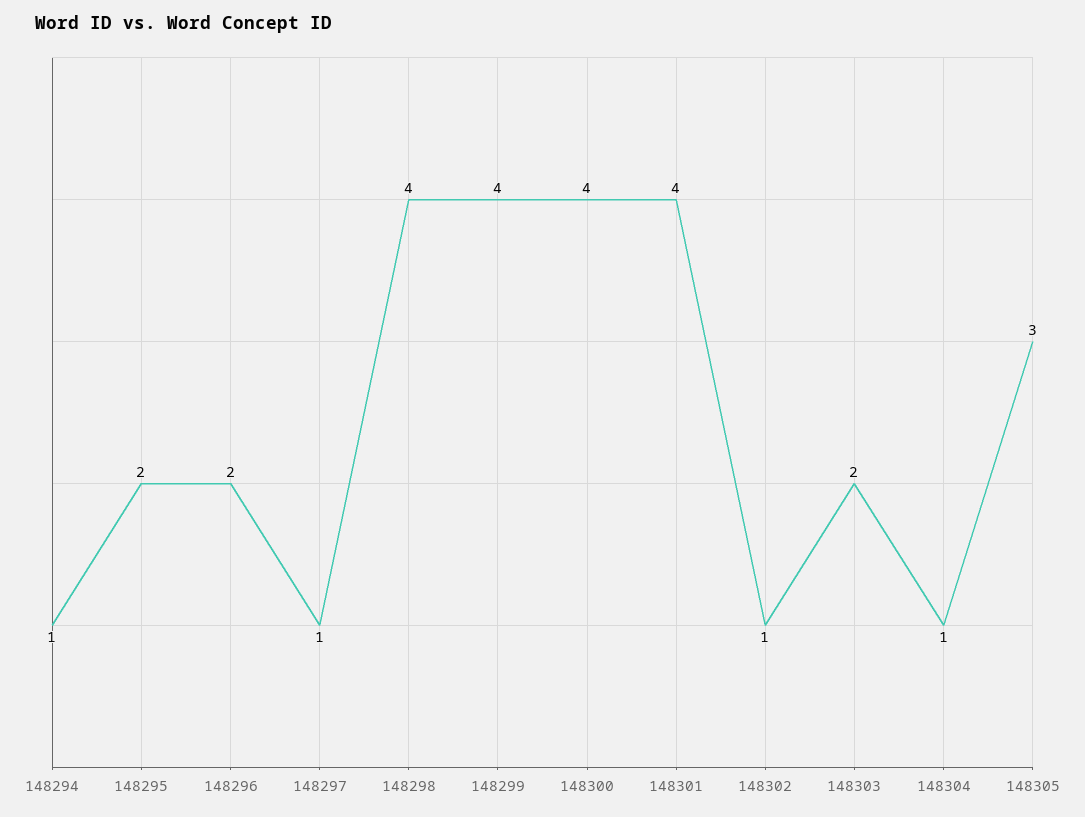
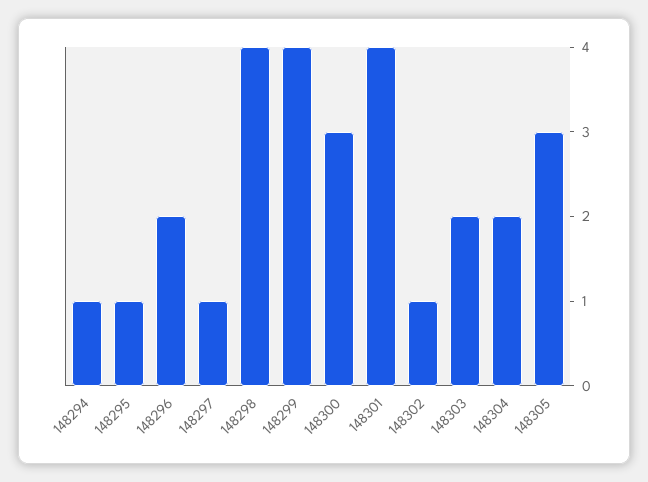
148295: 2 -> 1
148300: 4 -> 3
148304: 1 -> 2

